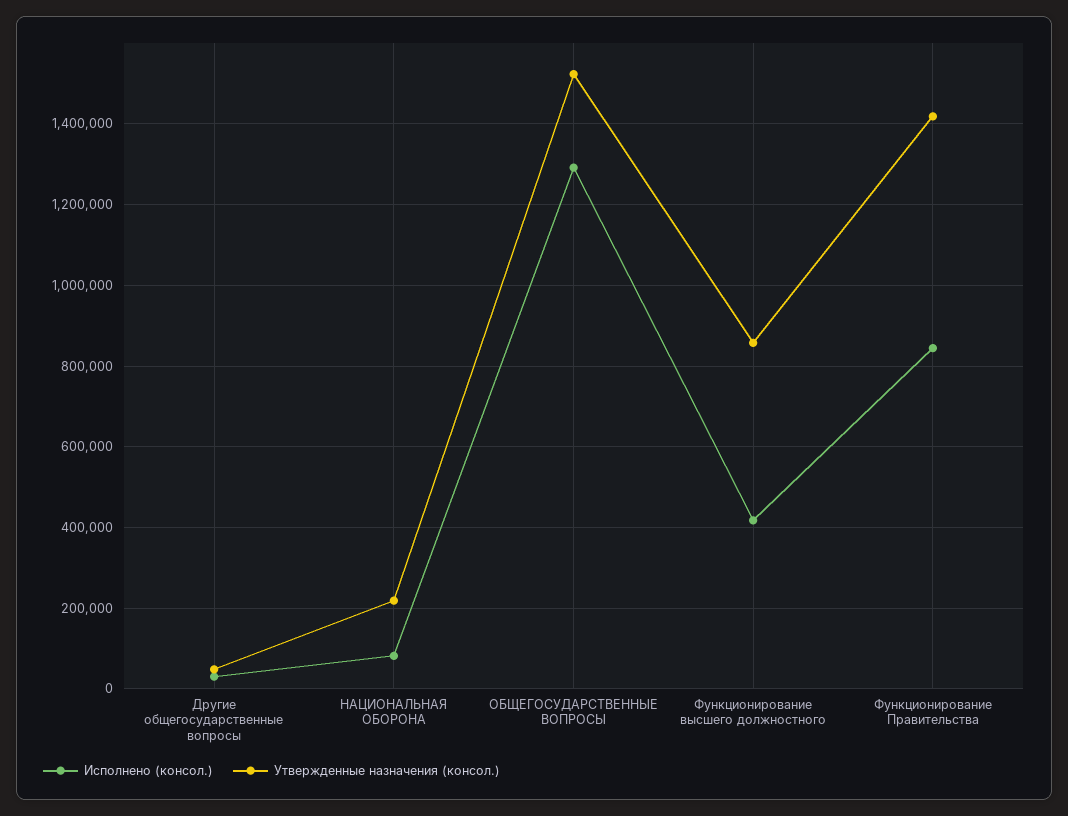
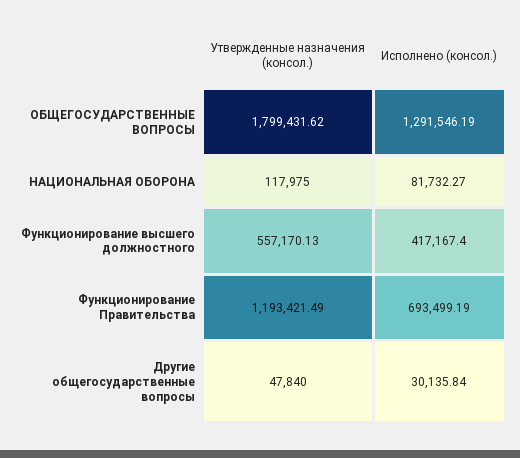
Утвержденные назначения (консол.), НАЦИОНАЛЬНАЯ ОБОРОНА: 220000 -> 117975
Утвержденные назначения (консол.), ОБЩЕГОСУДАРСТВЕННЫЕ ВОПРОСЫ: 1520000 -> 1799431.62
Утвержденные назначения (консол.), Функционирование высшего должностного: 860000 -> 557170.13
Исполнено (консол.), Функционирование Правительства: 840000 -> 693499.19
Утвержденные назначения (консол.), Функционирование Правительства: 1420000 -> 1193421.49

